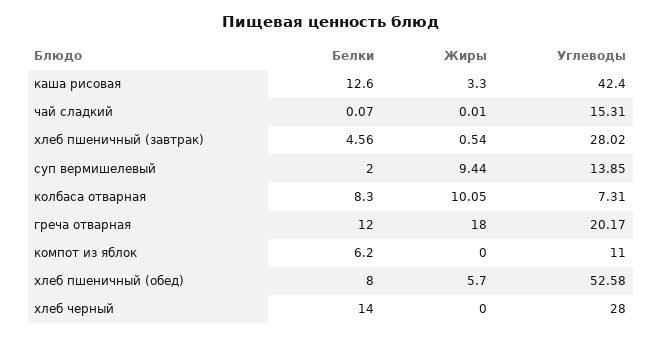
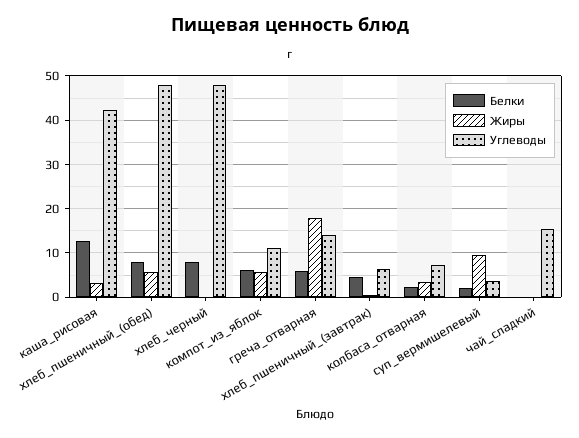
Углеводы, хлеб пшеничный (завтрак): 28.02 -> 6
Углеводы, суп вермишелевый: 13.85 -> 4
Белки, колбаса отварная: 8.3 -> 2
Жиры, колбаса отварная: 10.05 -> 4
Белки, греча отварная: 12 -> 6
Углеводы, греча отварная: 20.17 -> 14
Жиры, компот из яблок: 0 -> 6
Углеводы, хлеб пшеничный (обед): 52.58 -> 48
Белки, хлеб черный: 14 -> 8
Углеводы, хлеб черный: 28 -> 48

